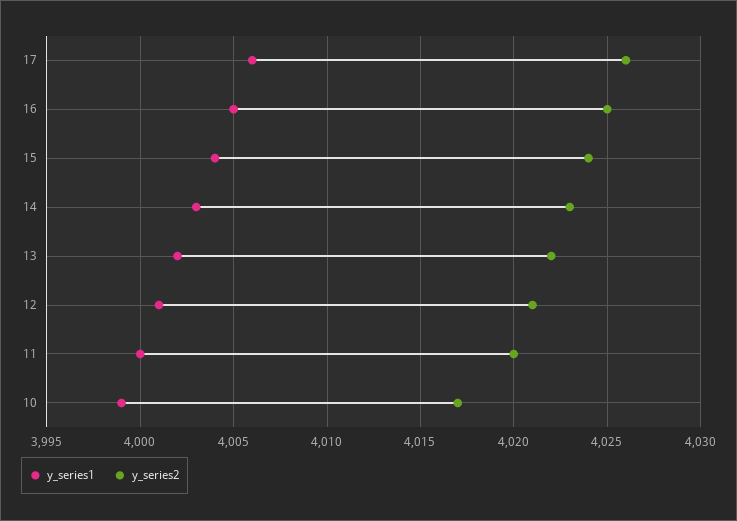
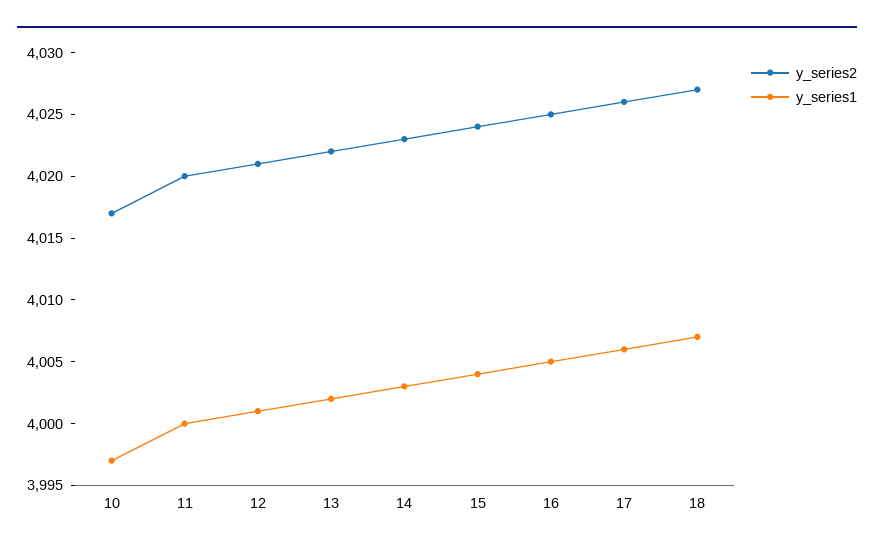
y_series1, 10: 3999 -> 3997
y_series2, 18: none -> 4027
y_series1, 18: none -> 4007

